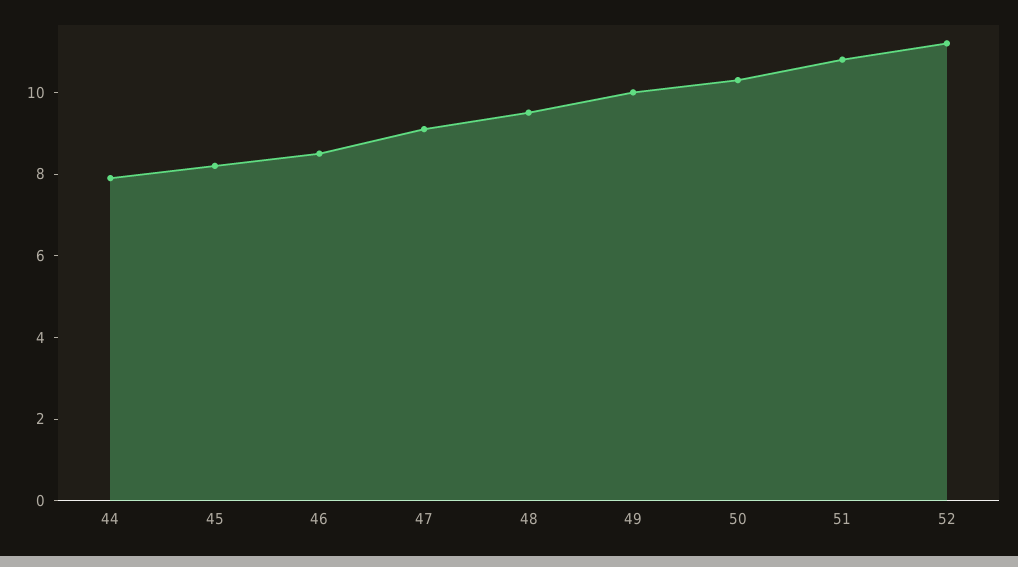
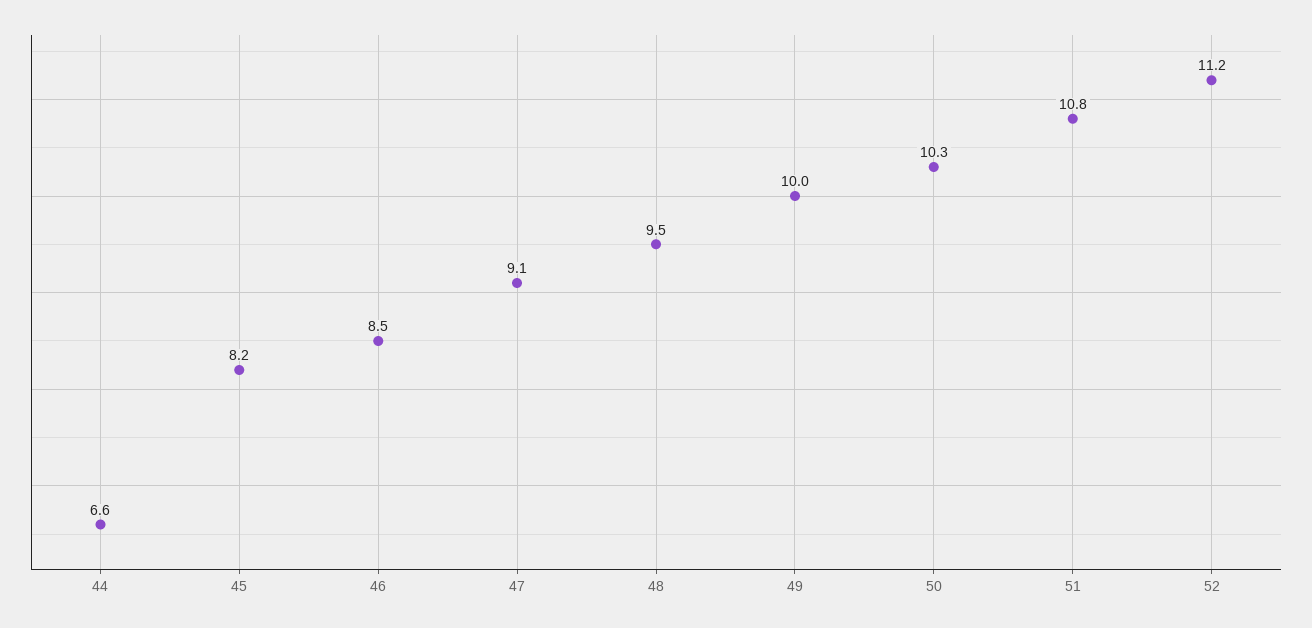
44: 8 -> 6.6

